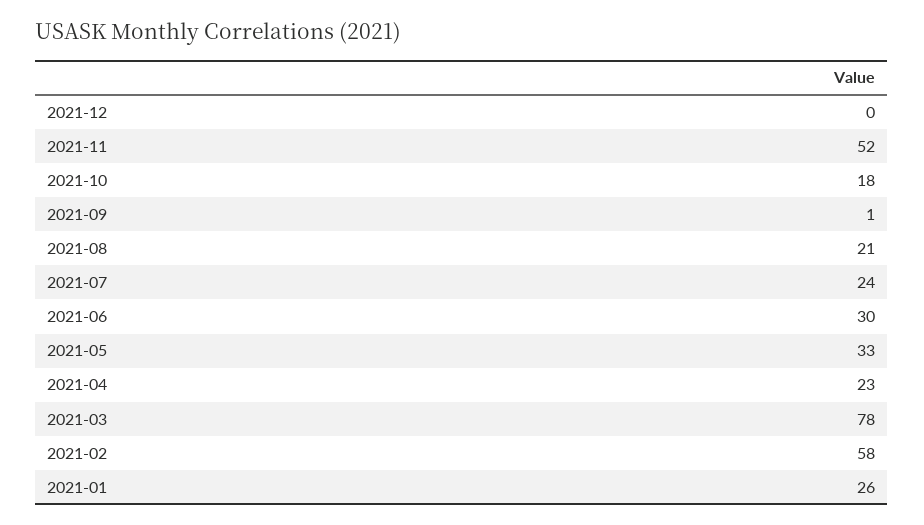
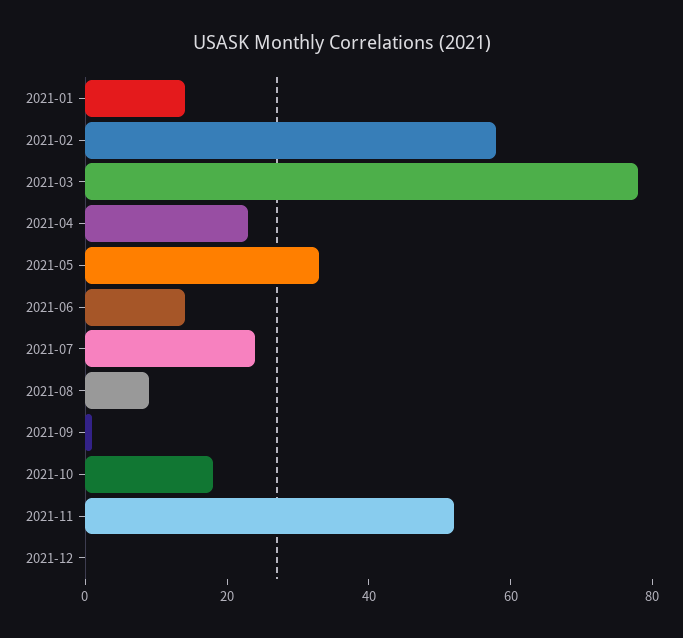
2021-08: 21 -> 10
2021-06: 30 -> 15
2021-01: 26 -> 15

